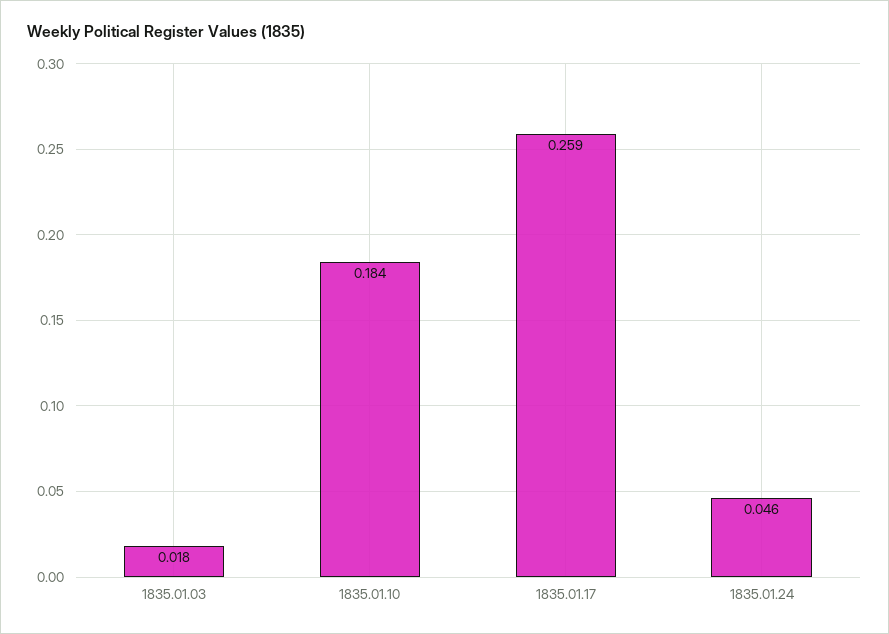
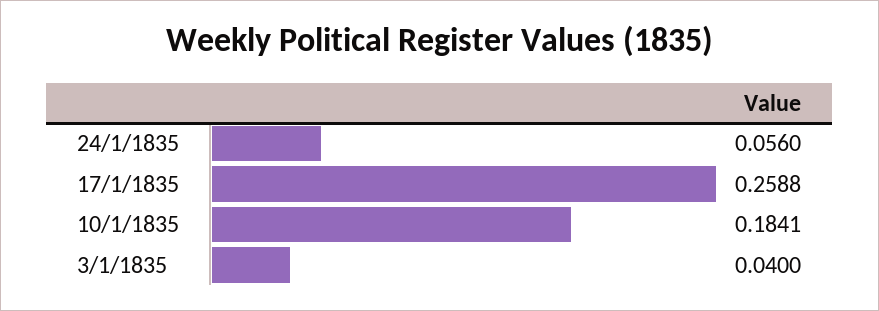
1835.01.03: 0.018 -> 0.04
1835.01.24: 0.046 -> 0.056

